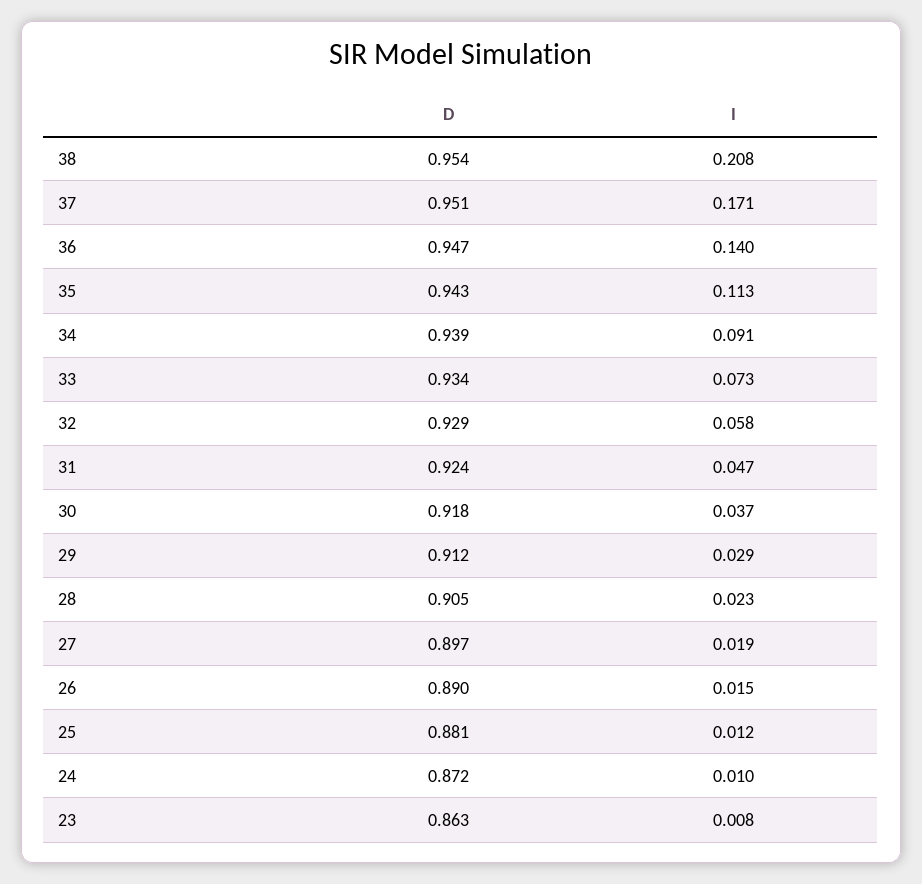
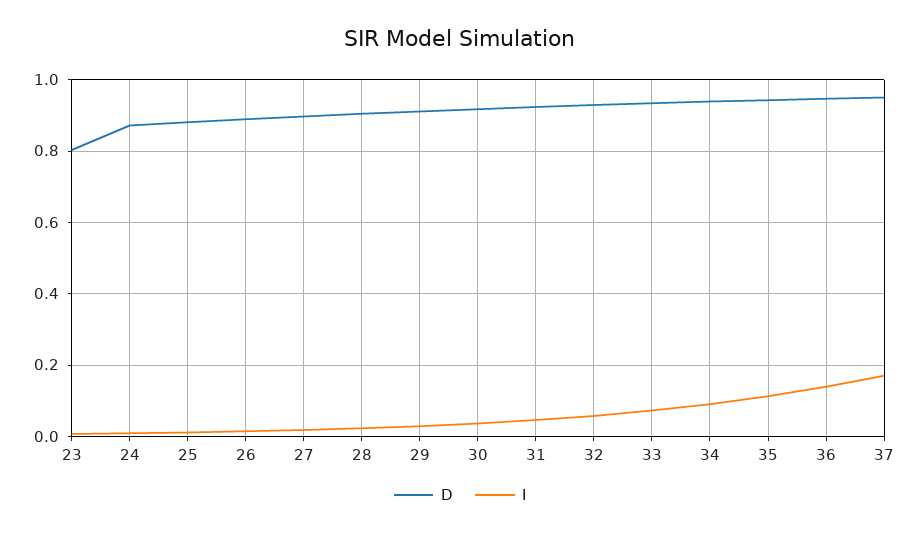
D, 38: 0.954 -> none
I, 38: 0.208 -> none
D, 23: 0.863 -> 0.8

